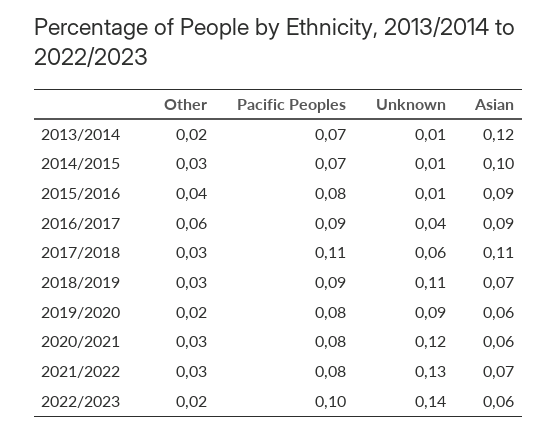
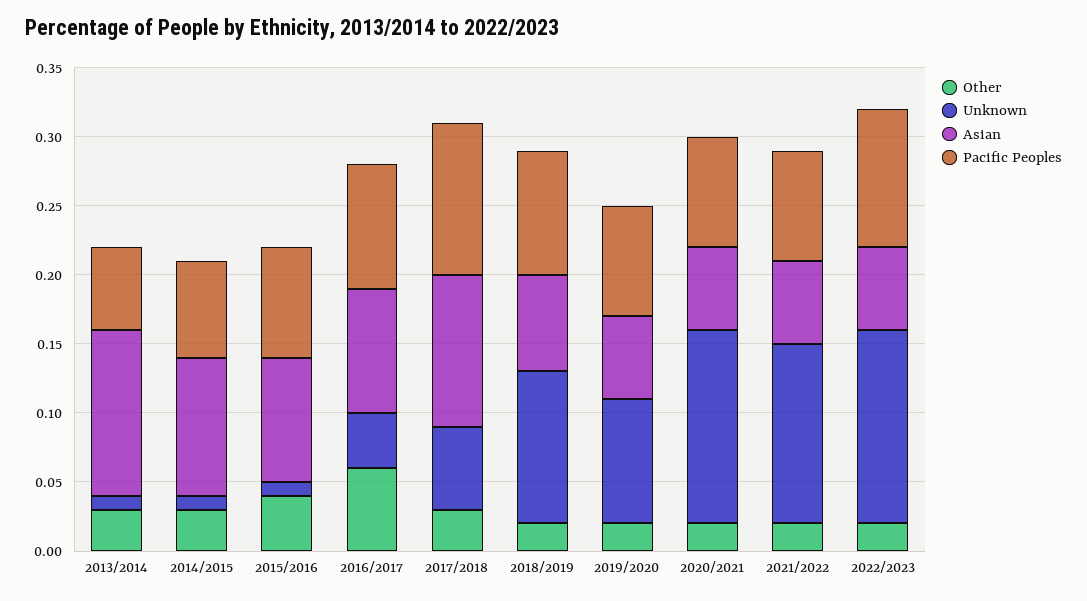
Other, 2013/2014: 0.02 -> 0.03
Pacific Peoples, 2013/2014: 0.07 -> 0.06
Other, 2018/2019: 0.03 -> 0.02
Other, 2020/2021: 0.03 -> 0.02
Unknown, 2020/2021: 0.12 -> 0.14
Other, 2021/2022: 0.03 -> 0.02
Asian, 2021/2022: 0.07 -> 0.06

